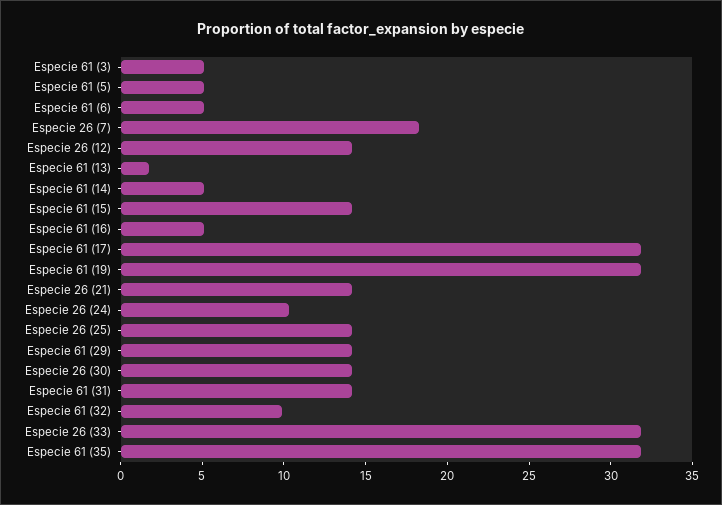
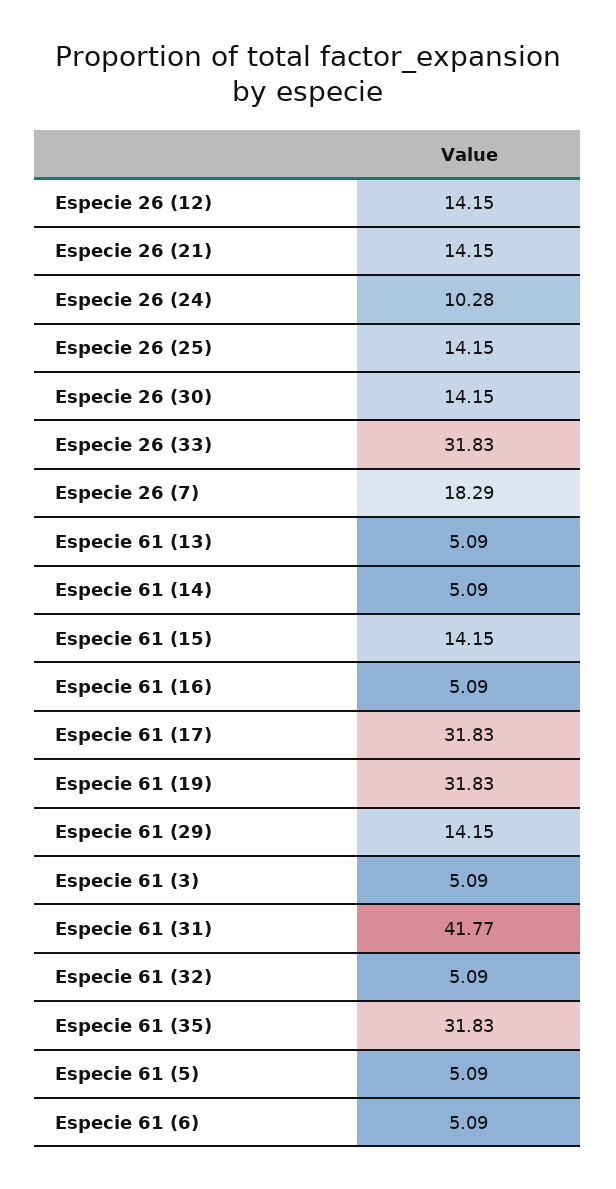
Especie 61 (13): 2 -> 5.09
Especie 61 (31): 14 -> 41.77
Especie 61 (32): 10 -> 5.09

